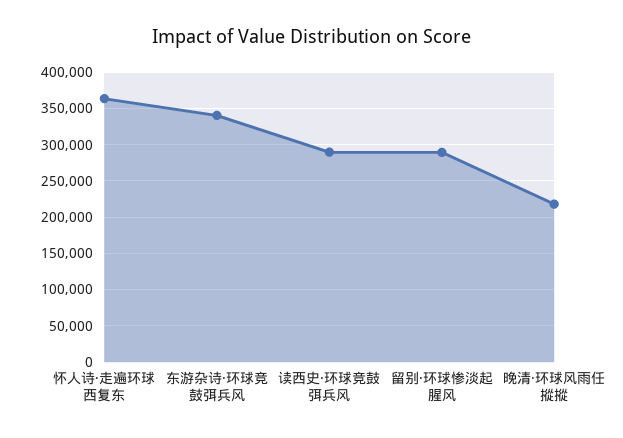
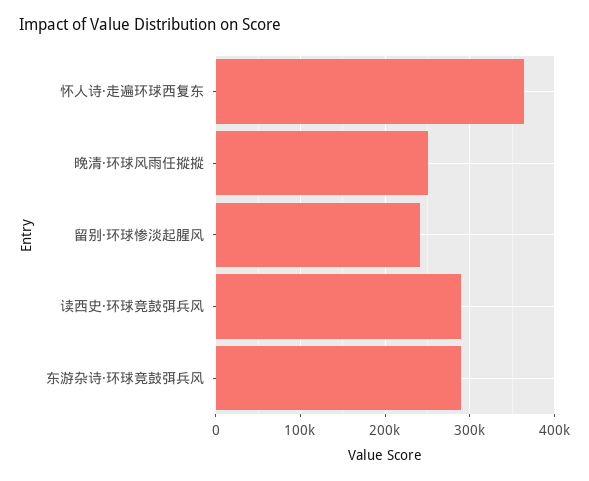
东游杂诗·环球竞鼓弭兵风: 340000 -> 290000
留别·环球惨淡起腥风: 290000 -> 240000
晚清·环球风雨任摐摐: 220000 -> 250000

